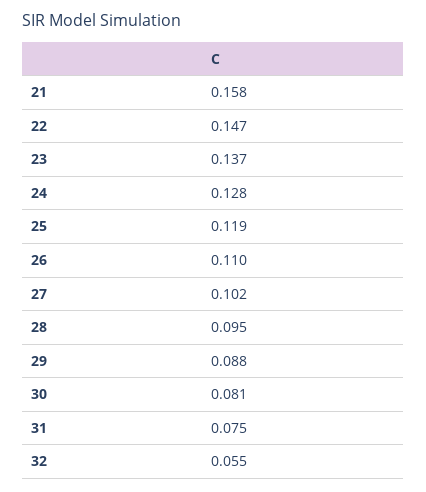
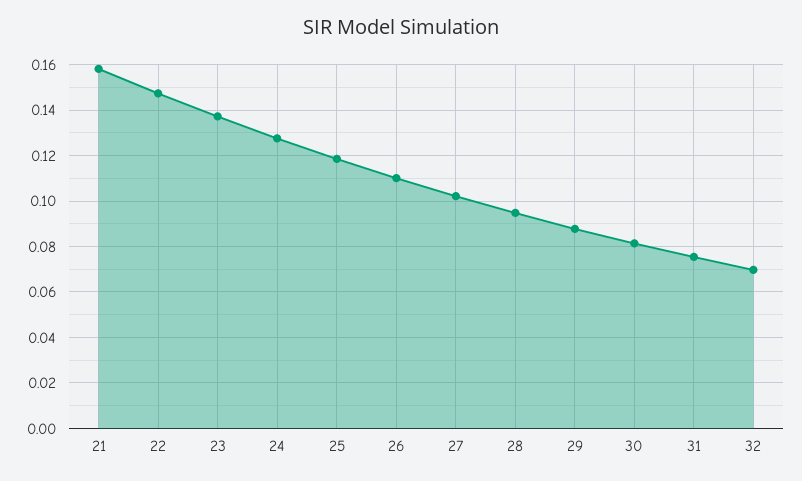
32: 0.055 -> 0.07

